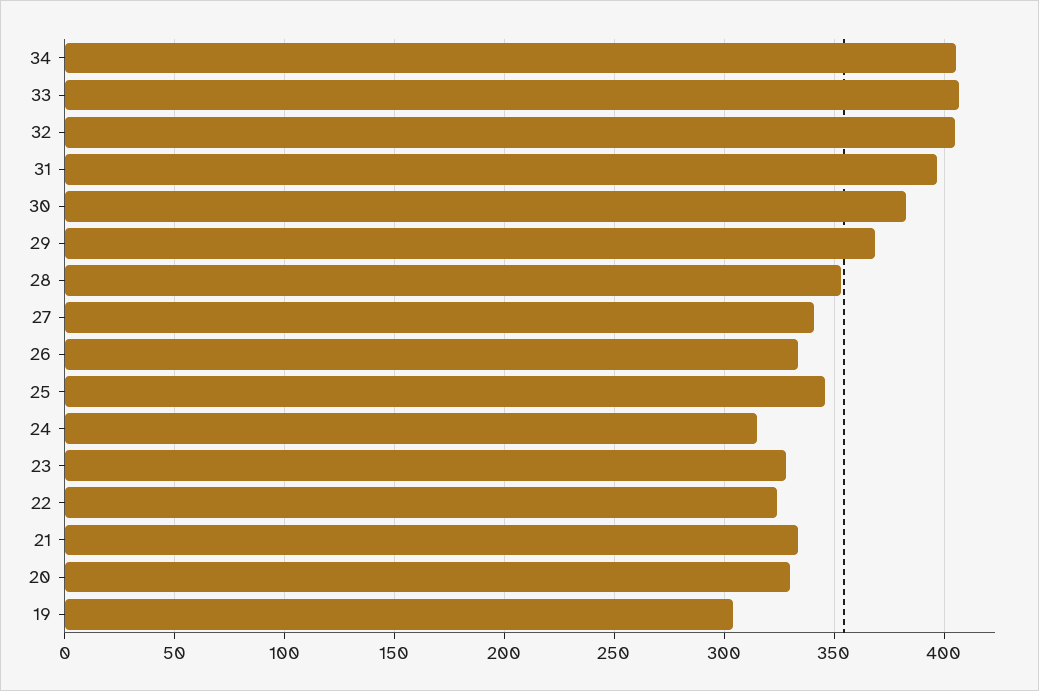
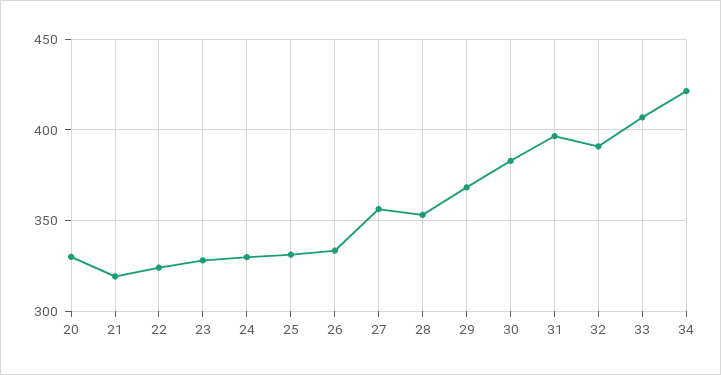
34: 405 -> 420
32: 405 -> 390
27: 340 -> 355
25: 345 -> 330
24: 315 -> 330
21: 335 -> 320
19: 305 -> none

